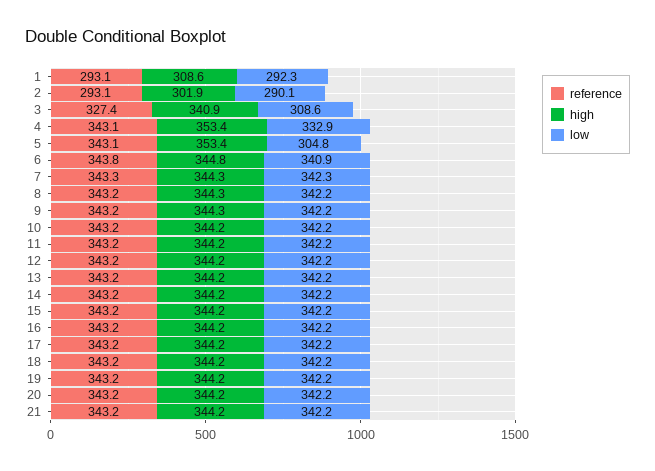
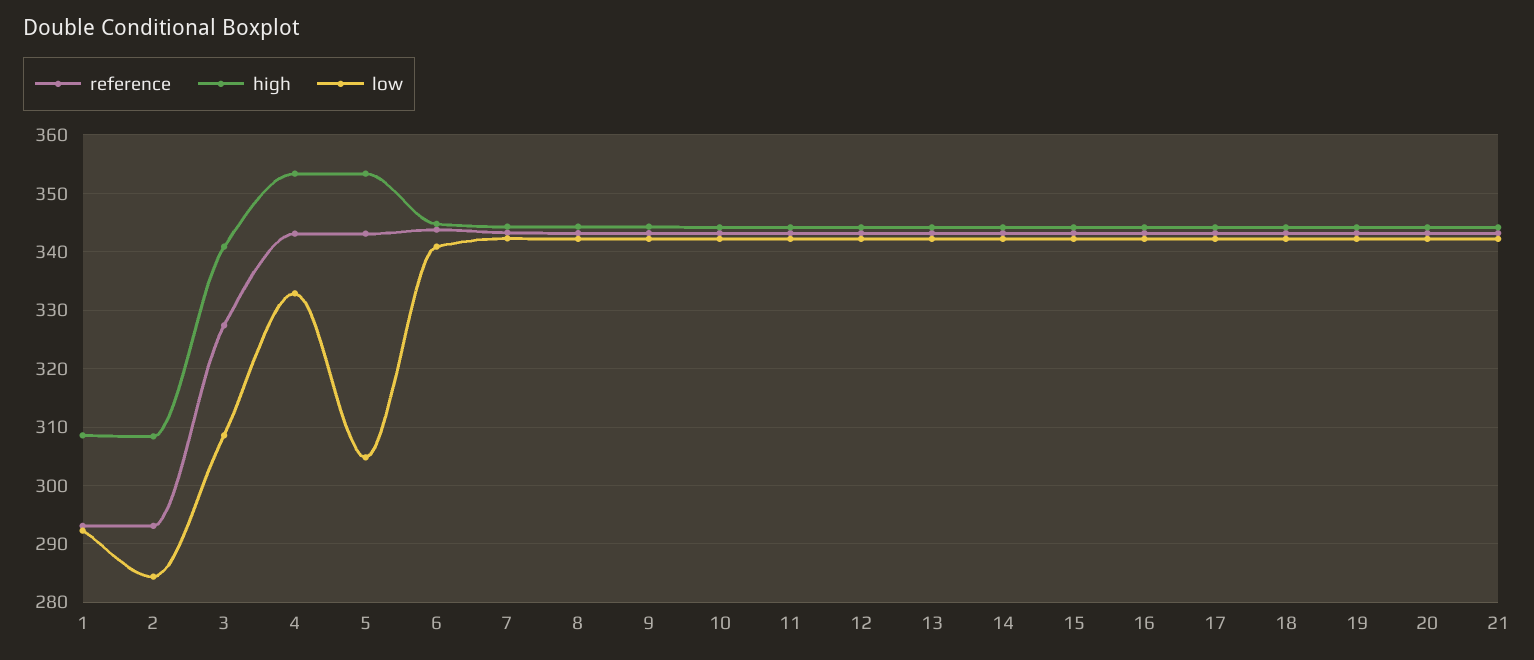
high, 2: 301.9 -> 308
low, 2: 290.1 -> 284

